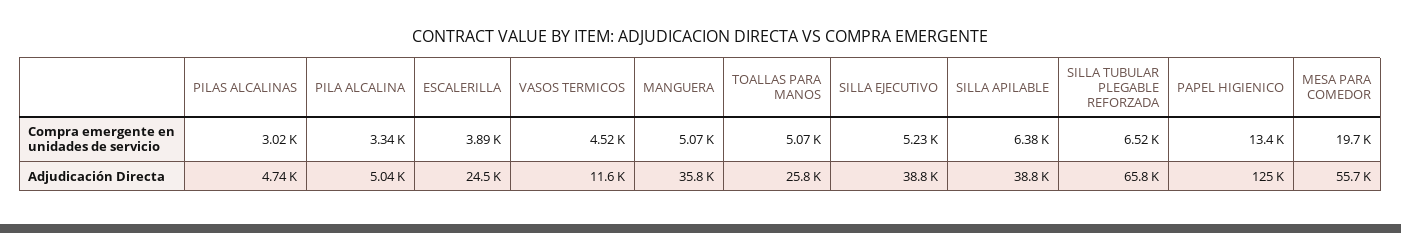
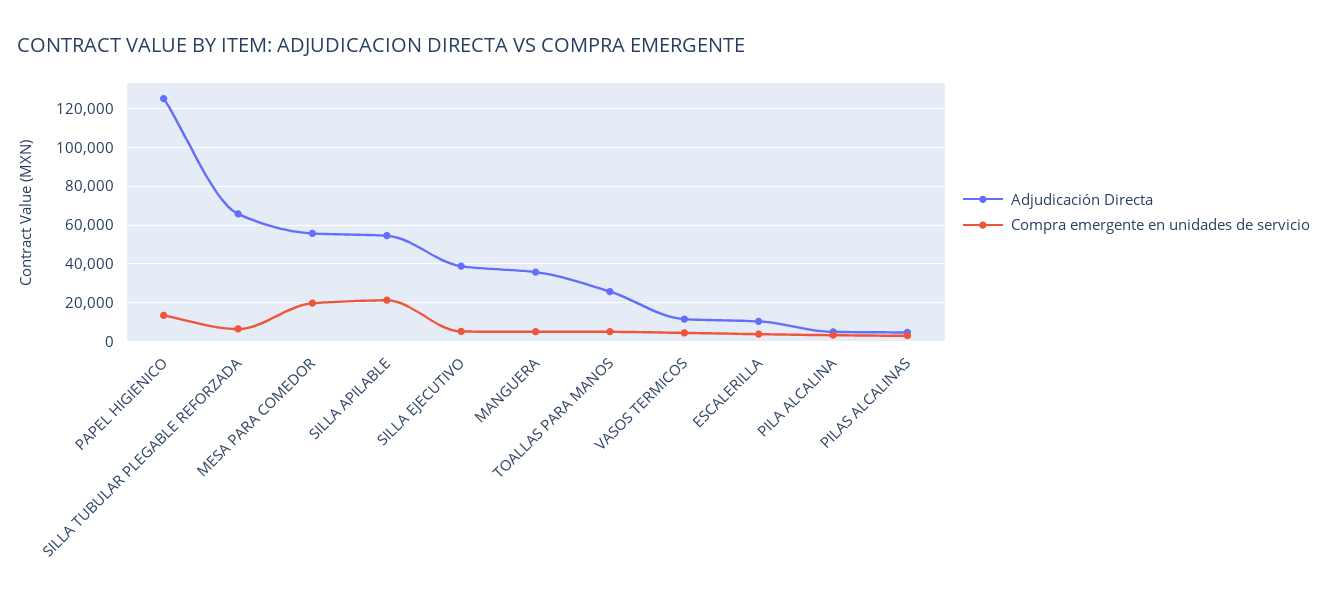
Compra emergente en unidades de servicio, SILLA APILABLE: 6380 -> 20000
Adjudicación Directa, ESCALERILLA: 24500 -> 10000
Adjudicación Directa, SILLA APILABLE: 38800 -> 55000

